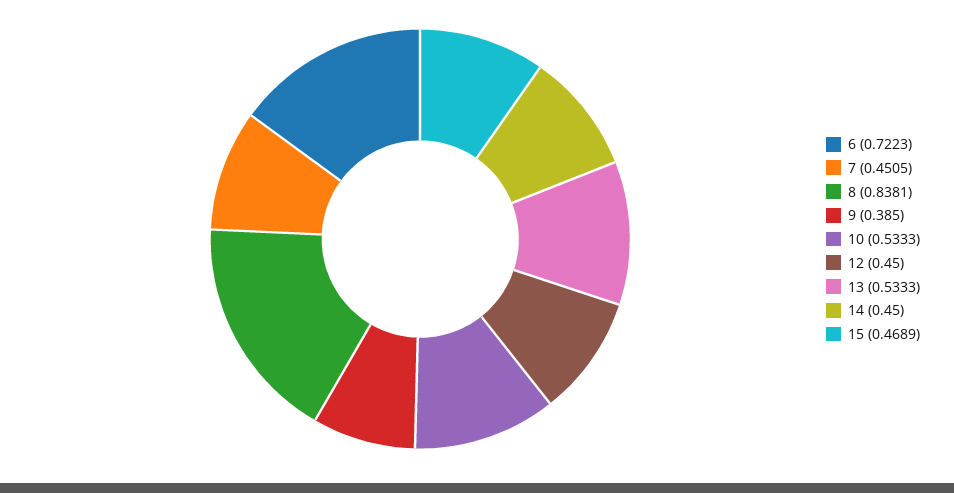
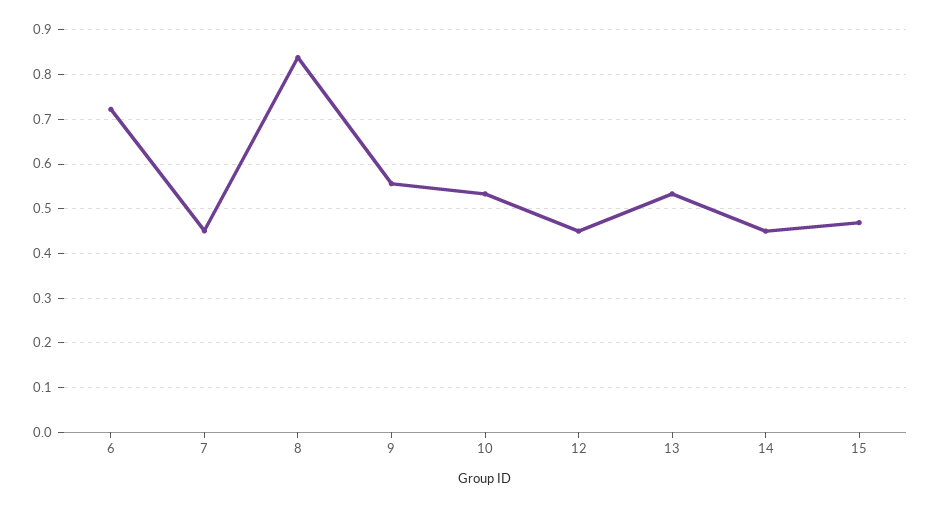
9: 0.385 -> 0.56

